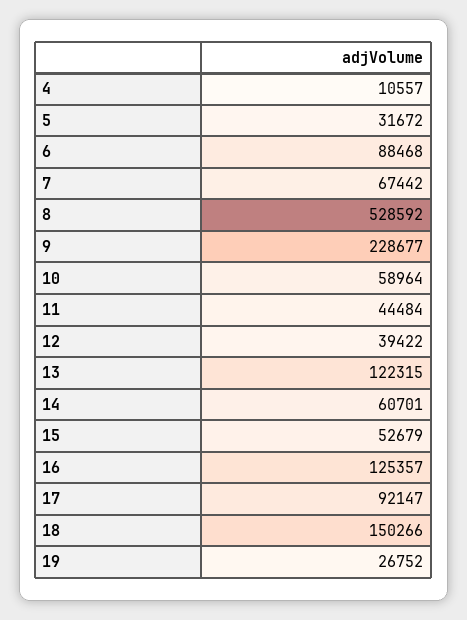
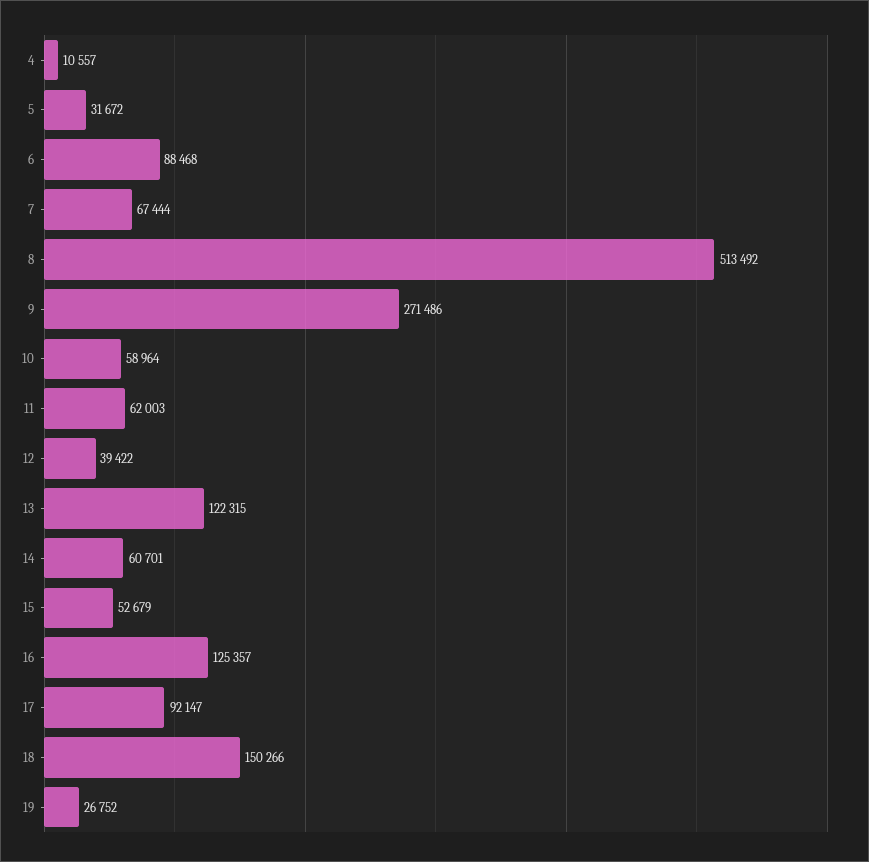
7: 67442 -> 67444
8: 528592 -> 513492
9: 228677 -> 271486
11: 44484 -> 62003

